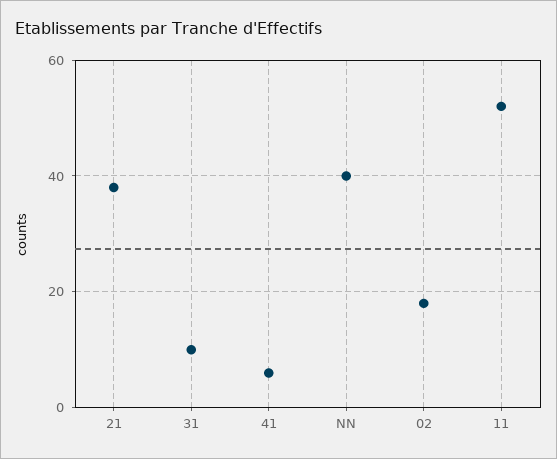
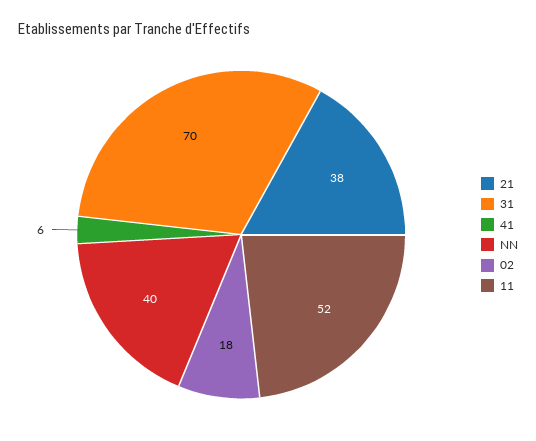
31: 10 -> 70

